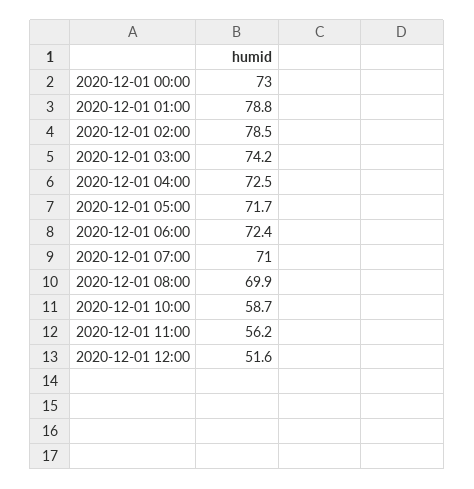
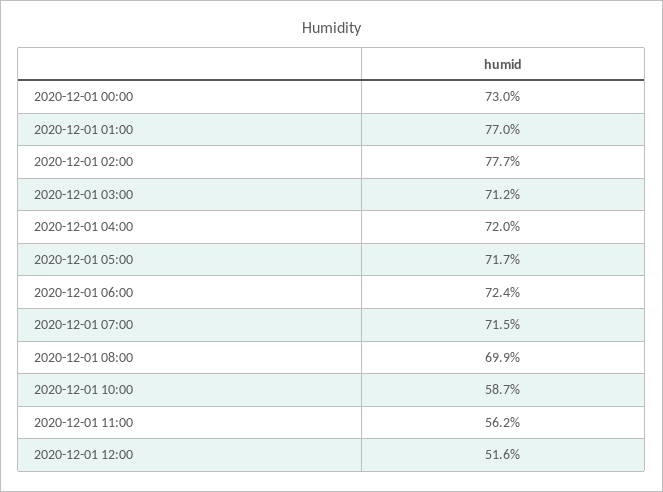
2020-12-01 01:00: 78.8 -> 77
2020-12-01 02:00: 78.5 -> 77.7
2020-12-01 03:00: 74.2 -> 71.2
2020-12-01 04:00: 72.5 -> 72
2020-12-01 07:00: 71 -> 71.5

